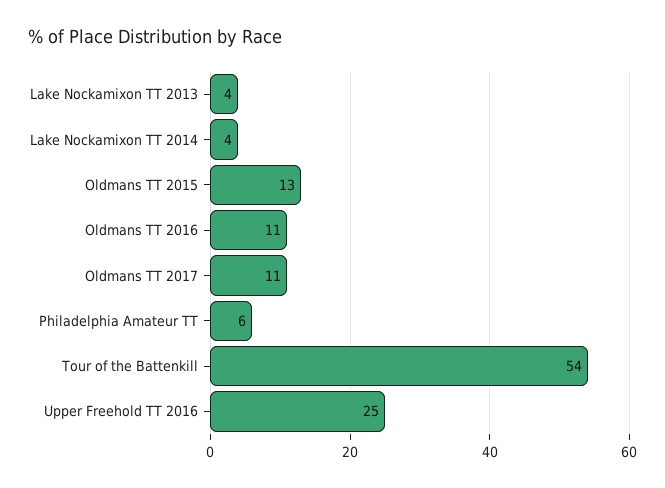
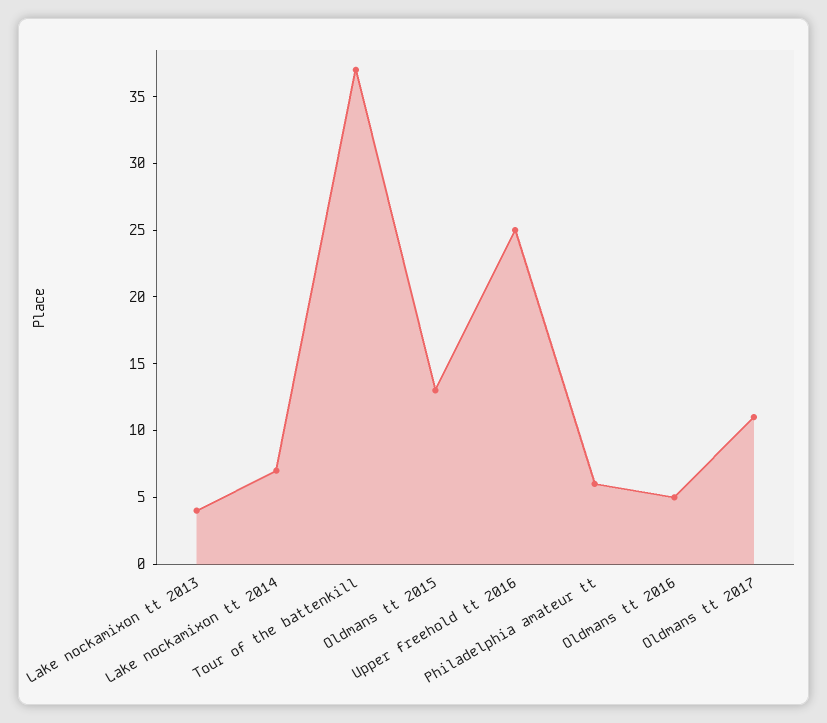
Lake Nockamixon TT 2014: 4 -> 7
Oldmans TT 2016: 11 -> 5
Tour of the Battenkill: 54 -> 37

